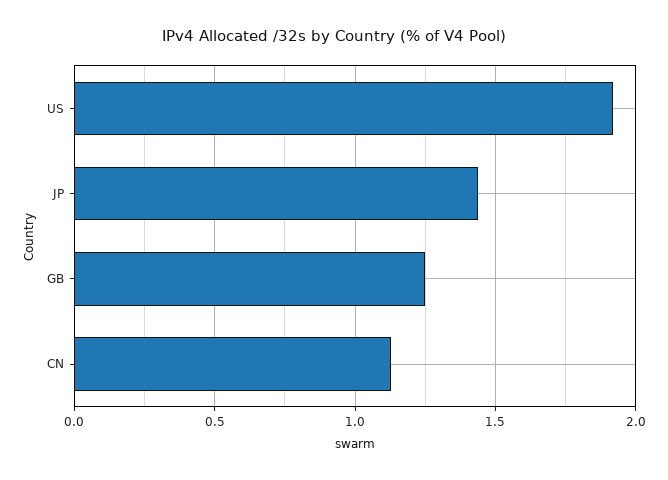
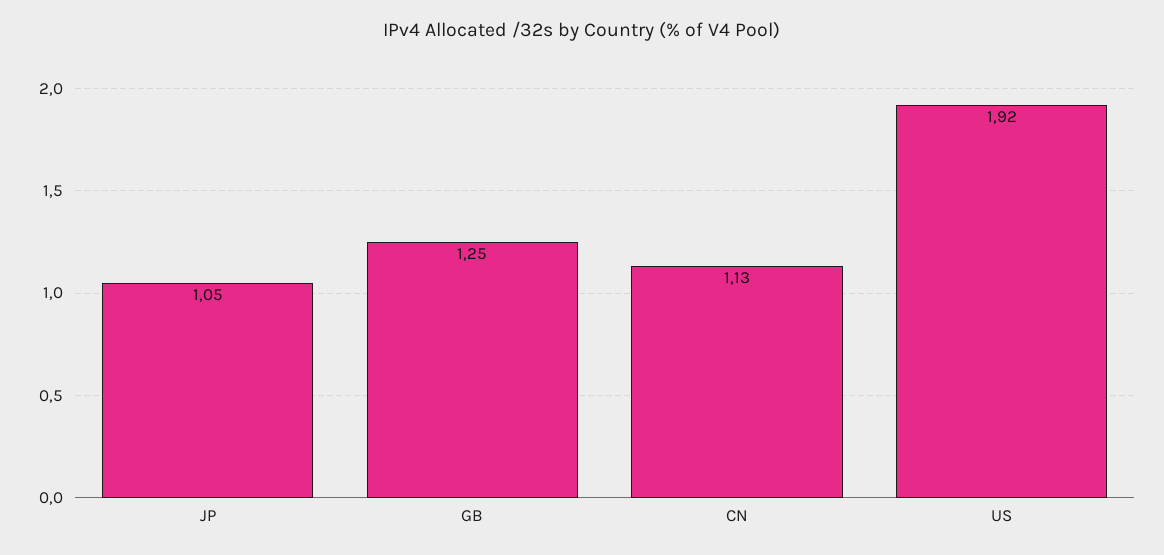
JP: 1.45 -> 1.05

